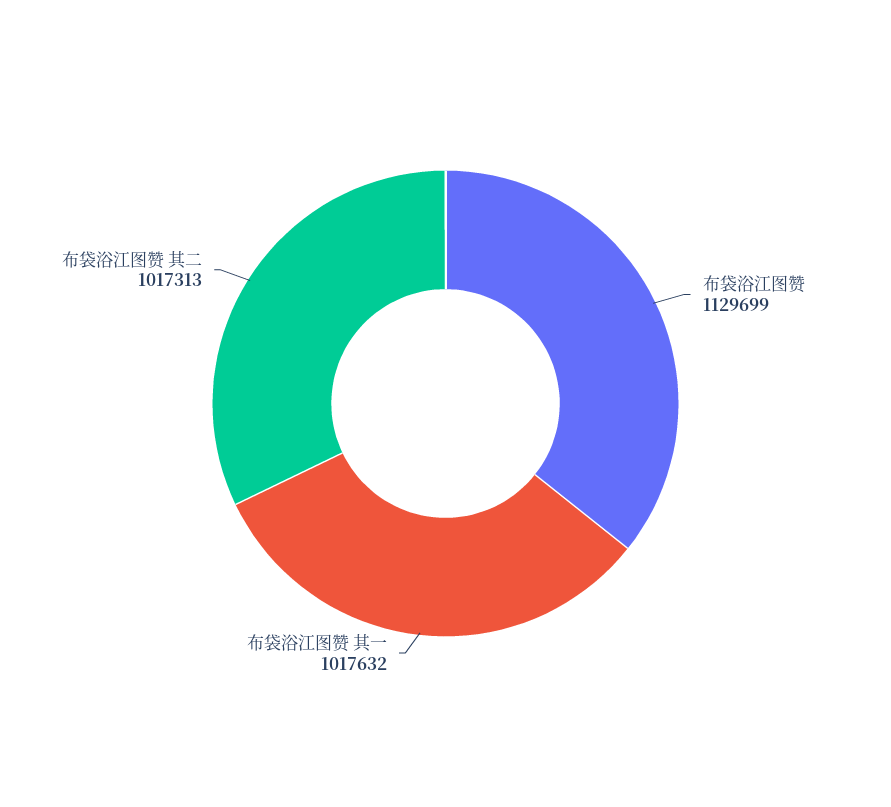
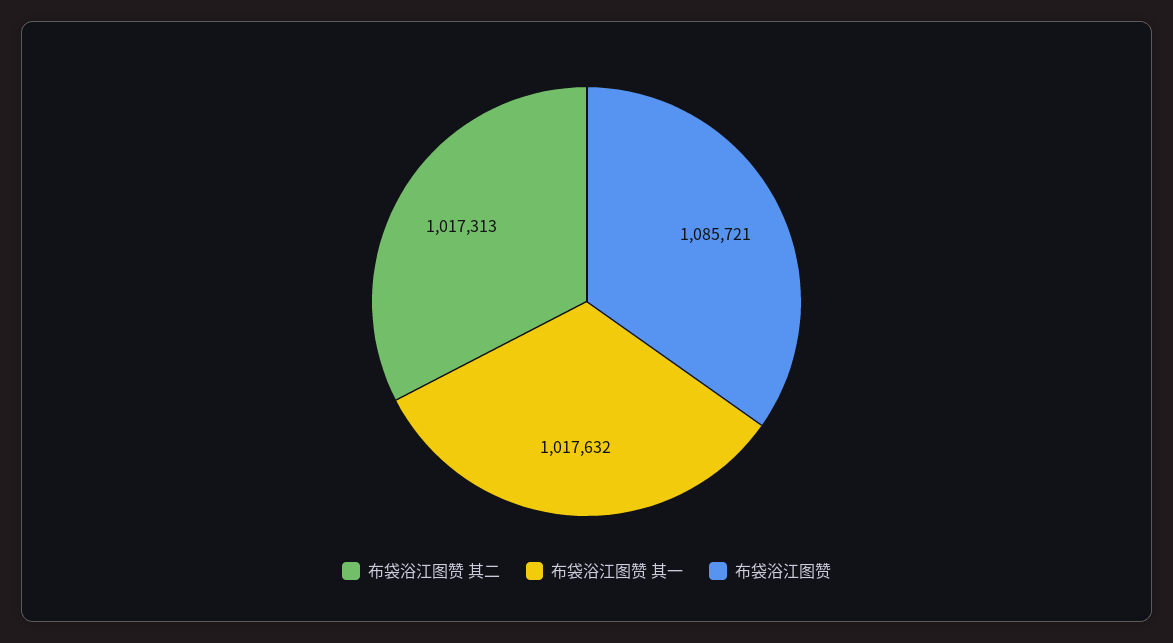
布袋浴江图赞: 1129699 -> 1085721

